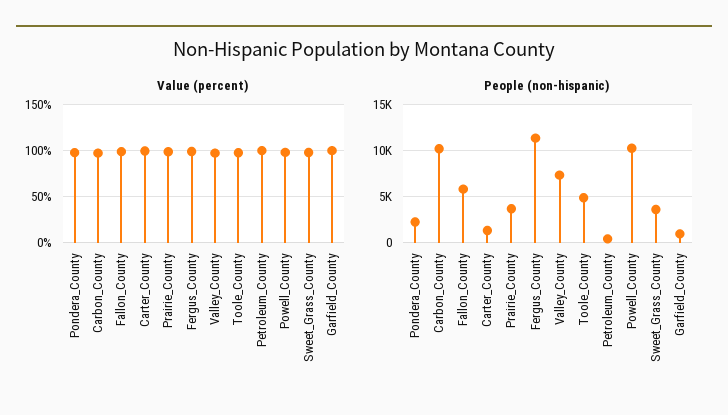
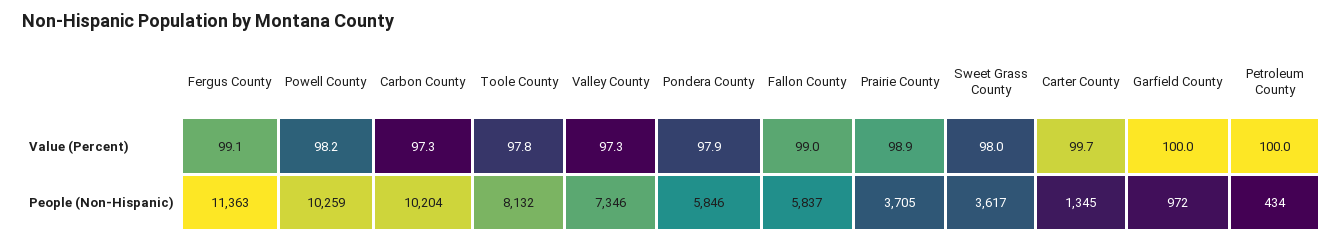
People (non-hispanic), Pondera_County: 2000 -> 5846
People (non-hispanic), Toole_County: 5000 -> 8132

